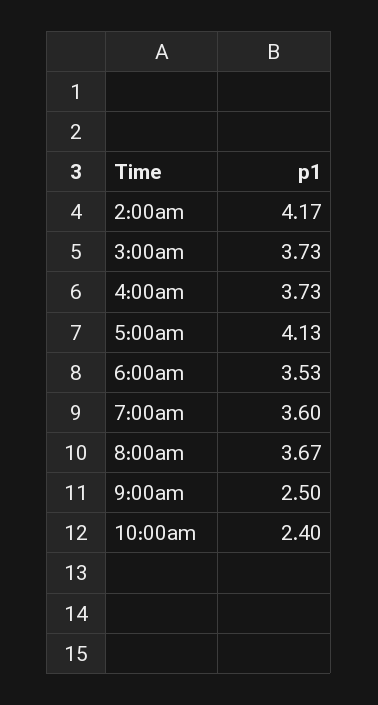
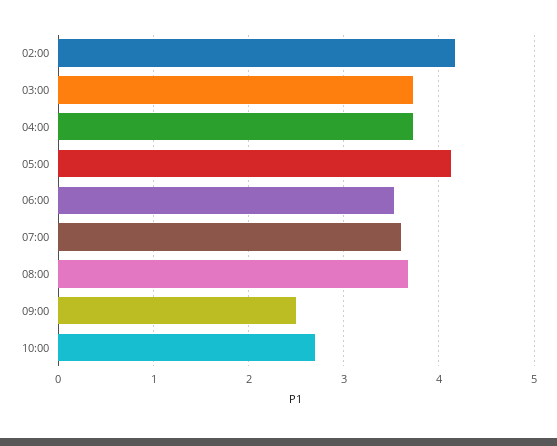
10:00am: 2.4 -> 2.7

